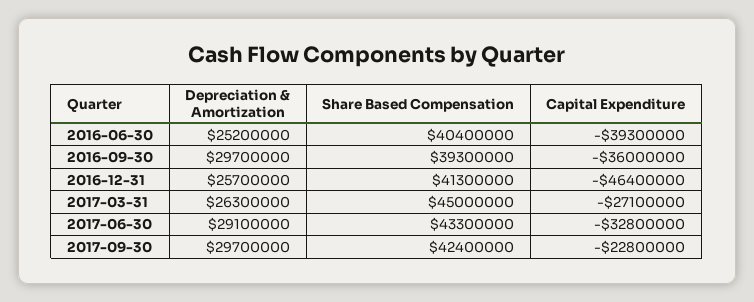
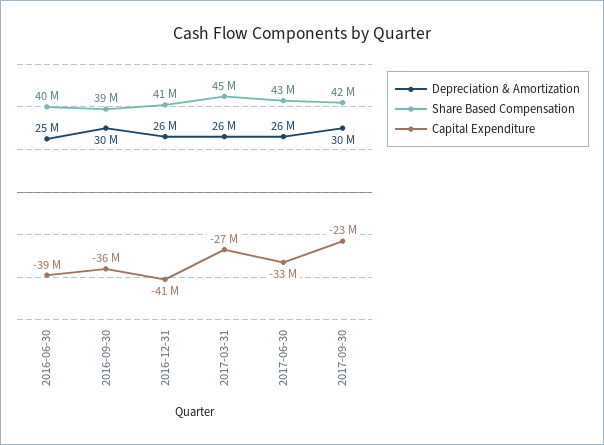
Capital Expenditure, 2016-12-31: -46400000 -> -41000000
Depreciation & Amortization, 2017-06-30: 29100000 -> 26000000

